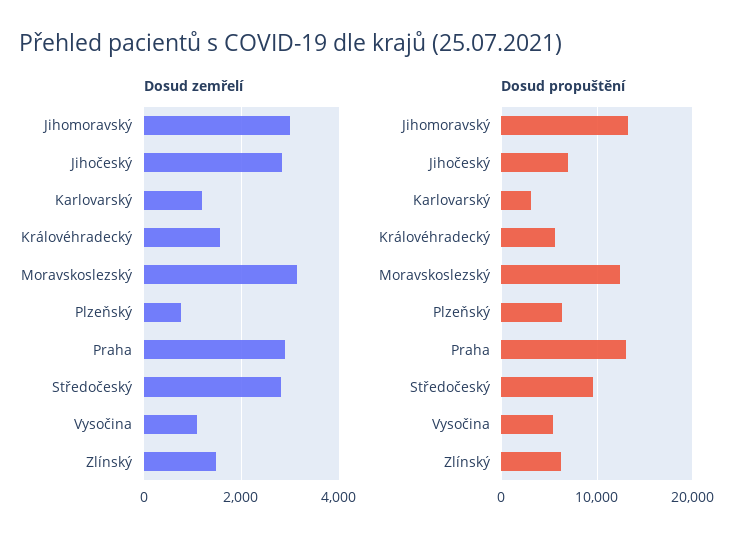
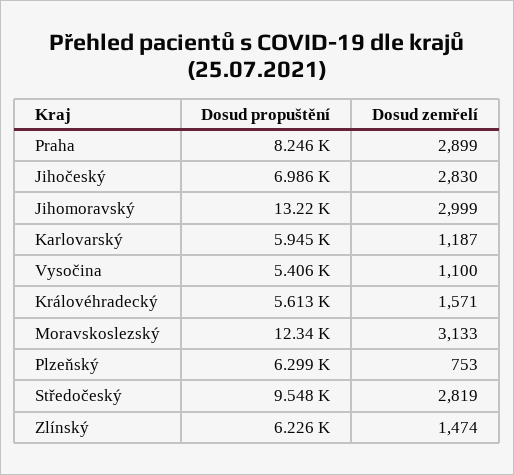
Dosud propuštění, Karlovarský: 3000 -> 5945
Dosud propuštění, Praha: 13000 -> 8246

